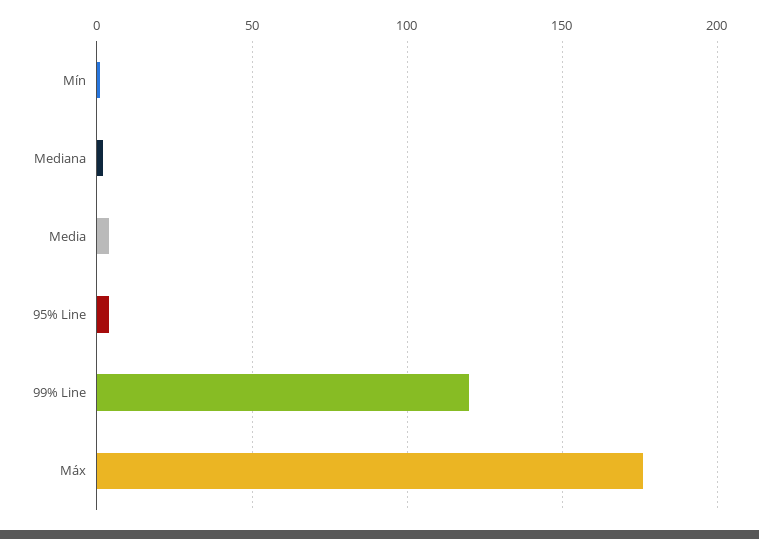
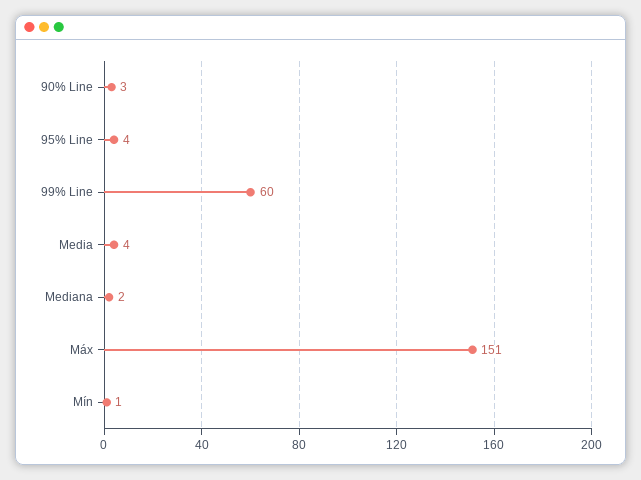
99% Line: 120 -> 60
Máx: 175 -> 151
90% Line: none -> 3

